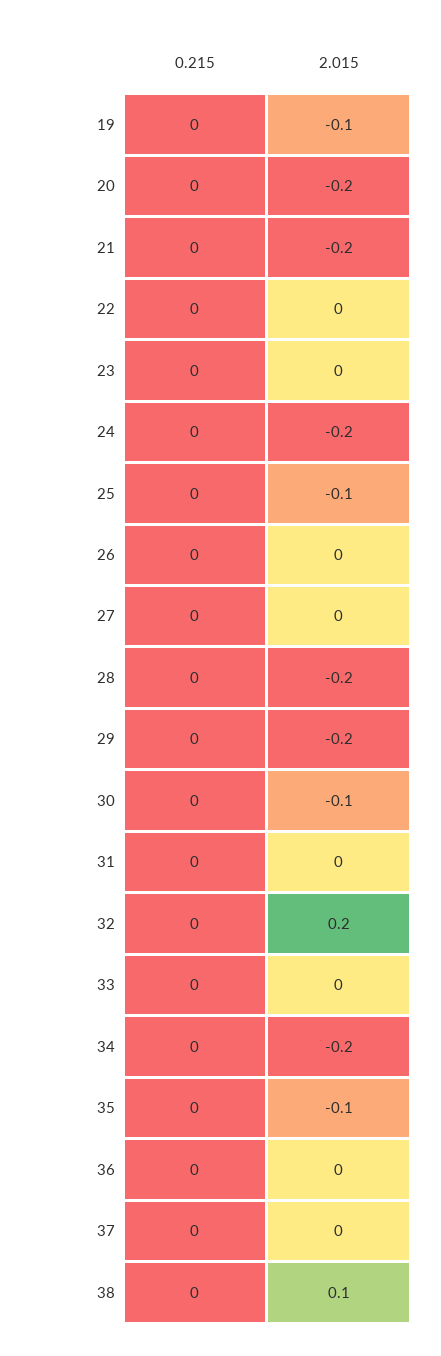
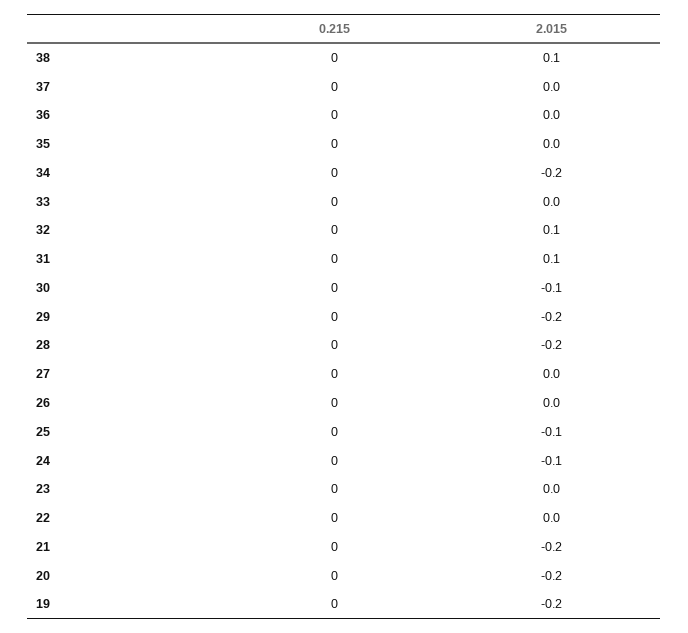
2.015, 19: -0.1 -> -0.2
2.015, 24: -0.2 -> -0.1
2.015, 31: 0 -> 0.1
2.015, 32: 0.2 -> 0.1
2.015, 35: -0.1 -> 0

